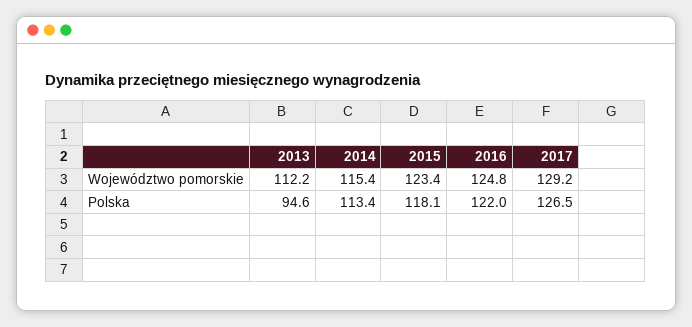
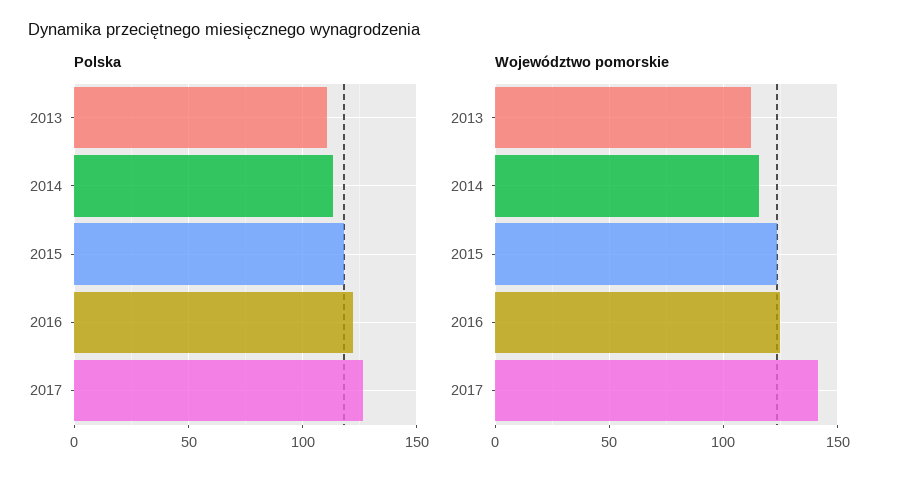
Województwo pomorskie, 2017: 129.2 -> 140
Polska, 2013: 94.6 -> 110

